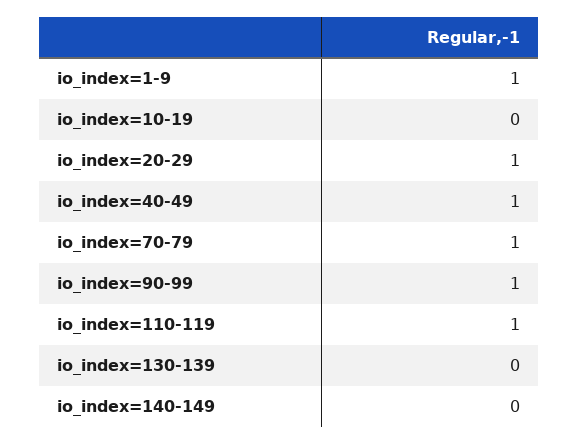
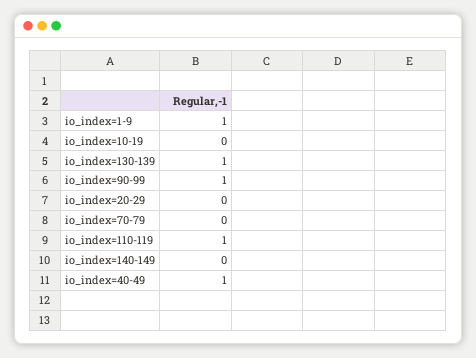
io_index=20-29: 1 -> 0
io_index=70-79: 1 -> 0
io_index=130-139: 0 -> 1

